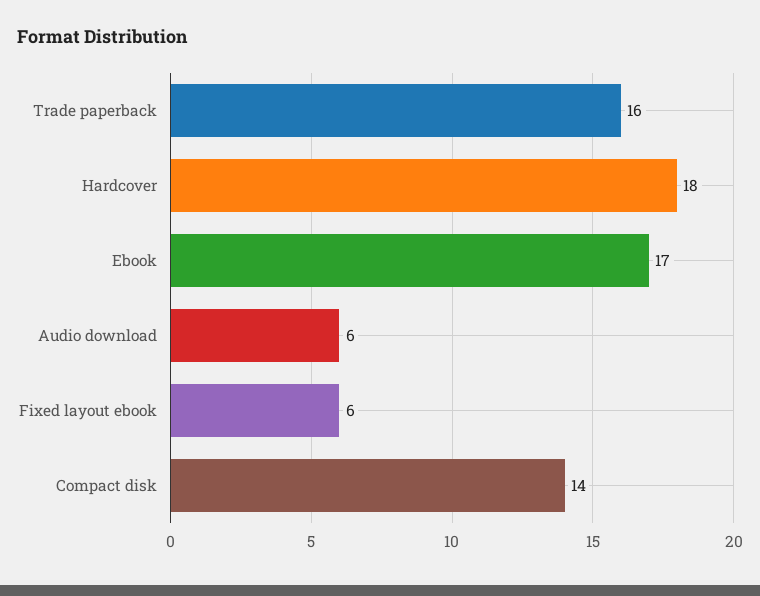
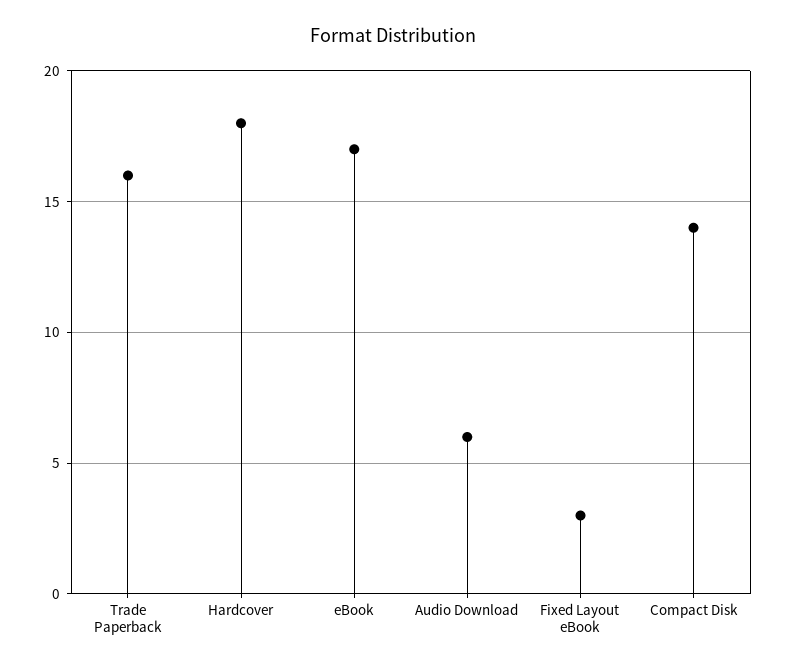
Fixed layout ebook: 6 -> 3

